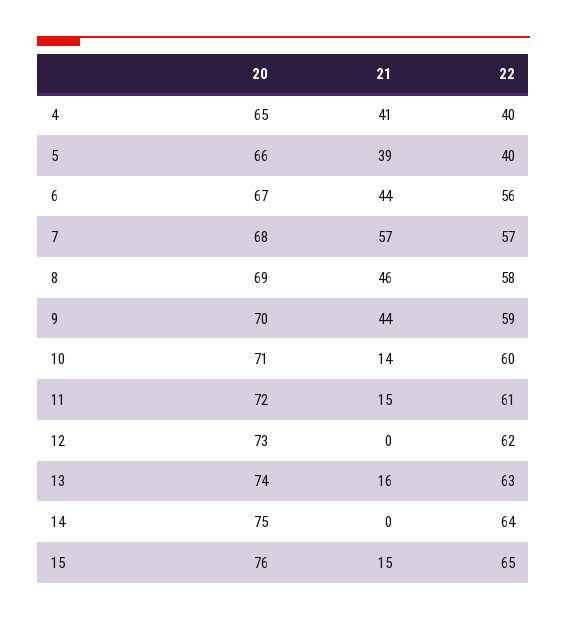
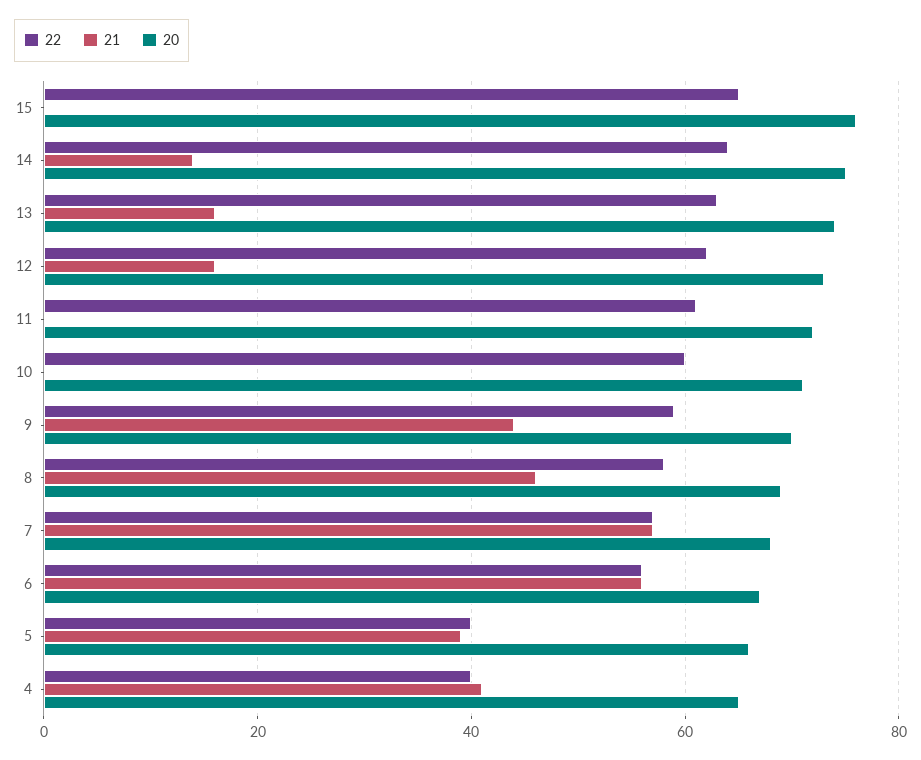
21, 6: 44 -> 55
21, 10: 14 -> 0
21, 11: 15 -> 0
21, 12: 0 -> 15
21, 14: 0 -> 15
21, 15: 15 -> 0

